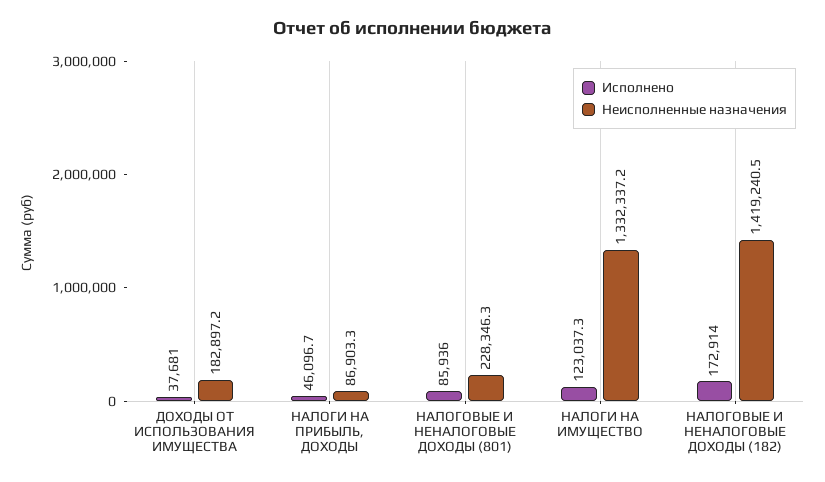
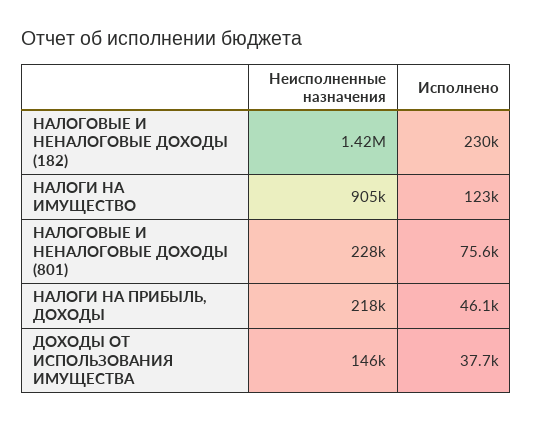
Неисполненные назначения, ДОХОДЫ ОТ ИСПОЛЬЗОВАНИЯ ИМУЩЕСТВА: 182897.2 -> 146000
Неисполненные назначения, НАЛОГИ НА ПРИБЫЛЬ, ДОХОДЫ: 86903.3 -> 218000
Исполнено, НАЛОГОВЫЕ И НЕНАЛОГОВЫЕ ДОХОДЫ (801): 85936 -> 75600
Неисполненные назначения, НАЛОГИ НА ИМУЩЕСТВО: 1332337.2 -> 905000
Исполнено, НАЛОГОВЫЕ И НЕНАЛОГОВЫЕ ДОХОДЫ (182): 172914 -> 230000

